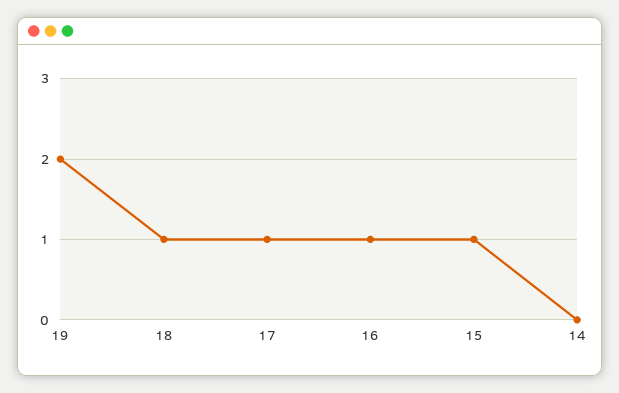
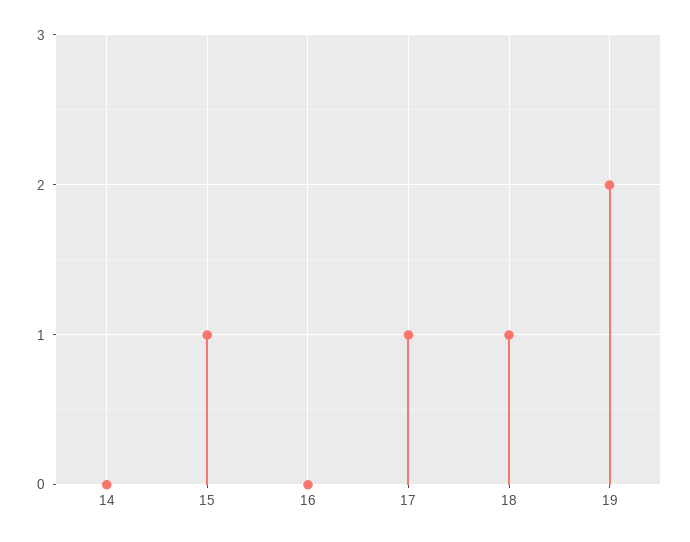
16: 1 -> 0

